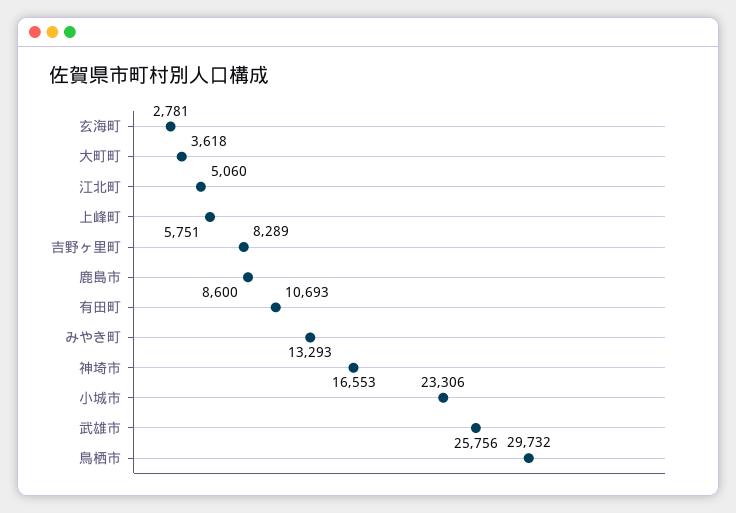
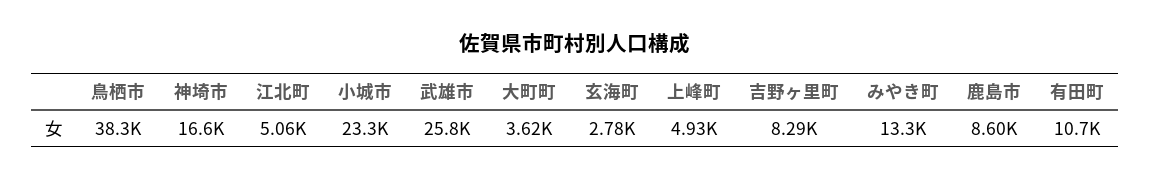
上峰町: 5751 -> 4930
鳥栖市: 29732 -> 38300

